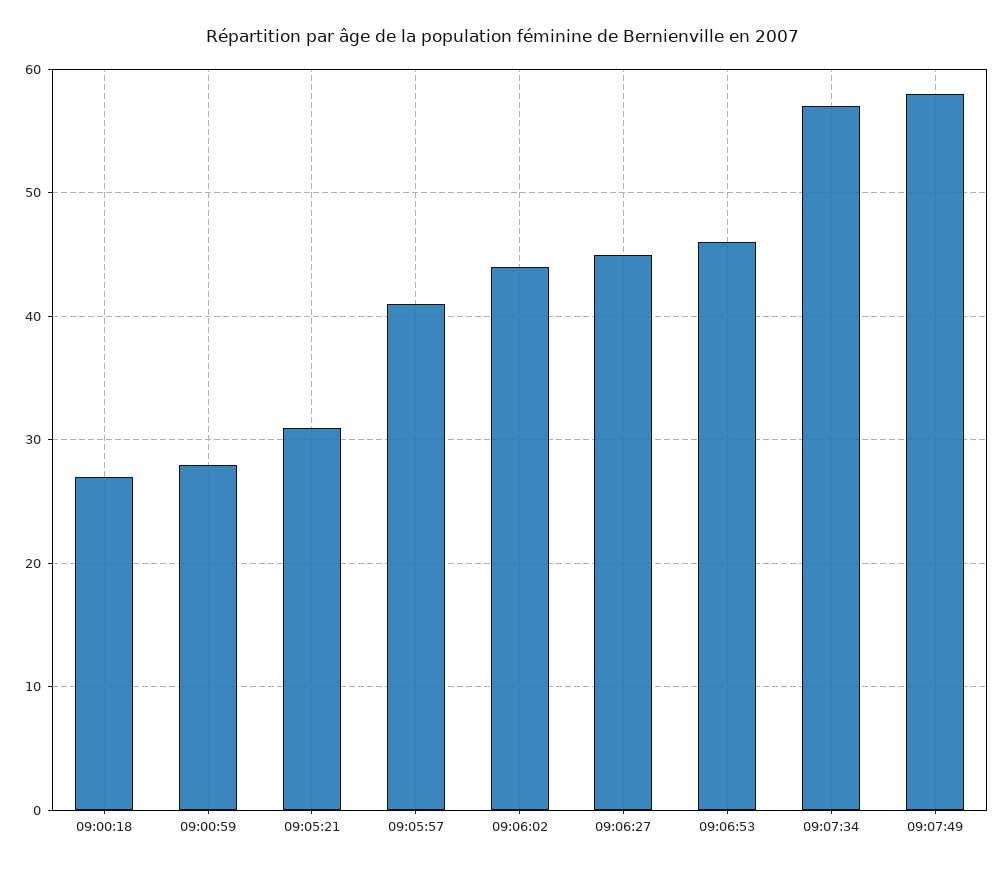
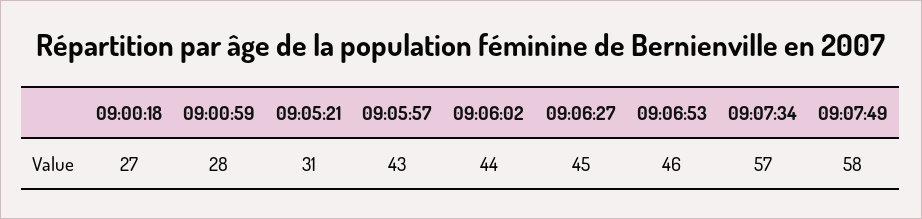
09:05:57: 41 -> 43

